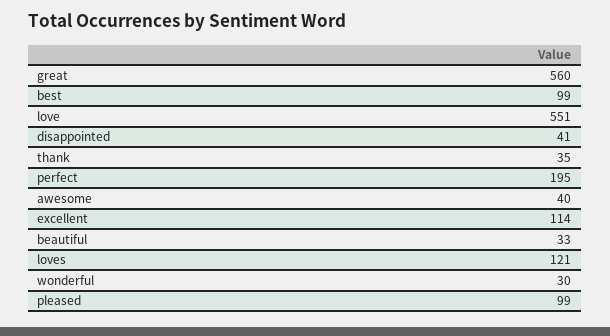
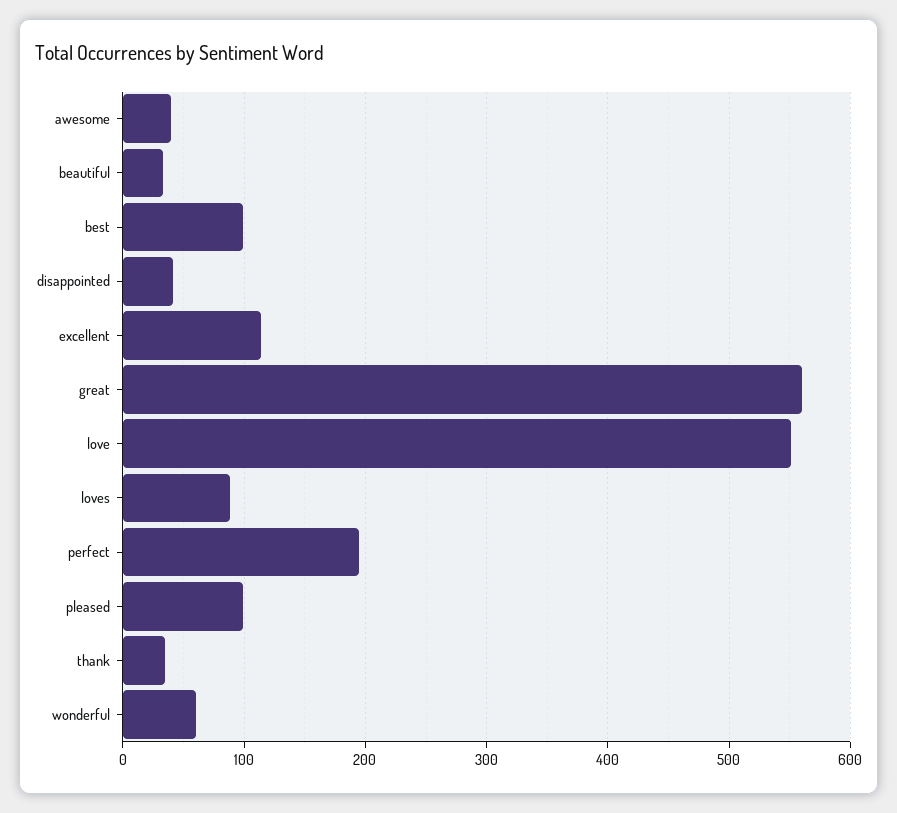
loves: 121 -> 90
wonderful: 30 -> 60

